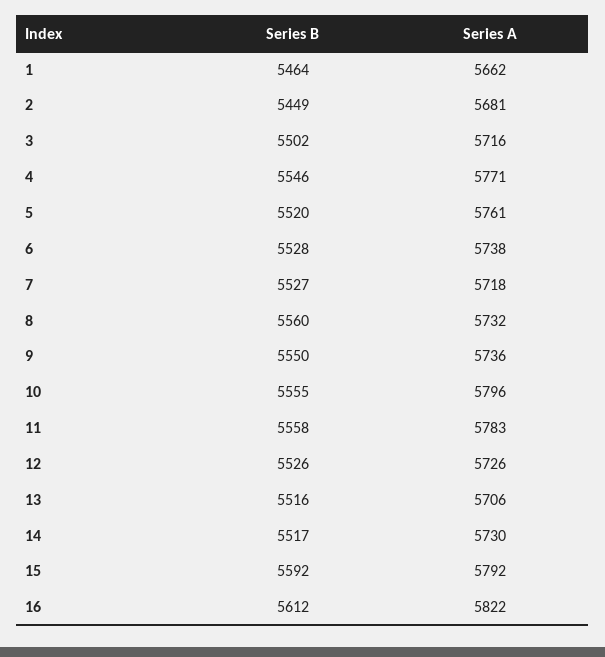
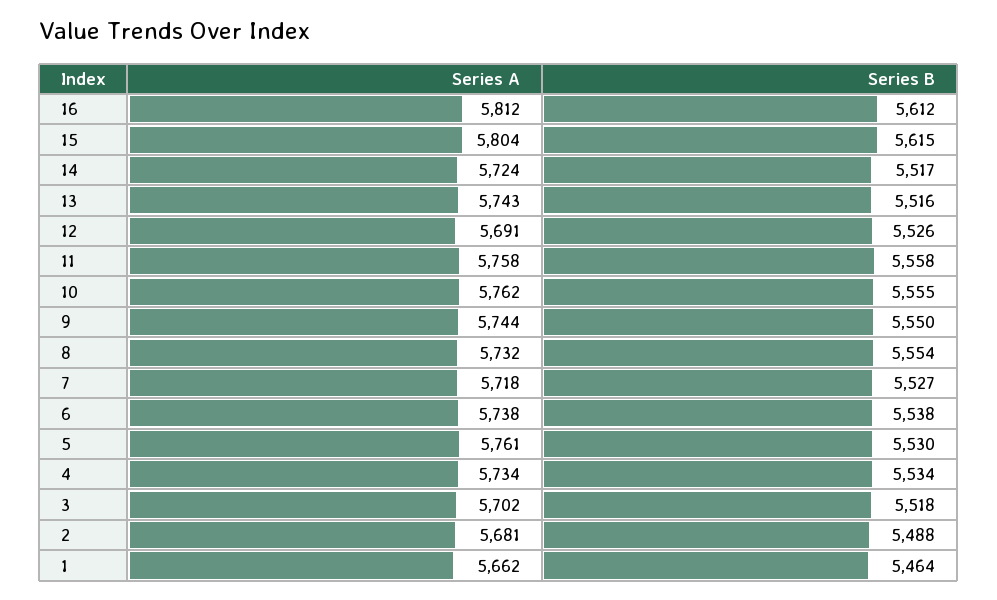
Series B, 2: 5449 -> 5488
Series B, 3: 5502 -> 5518
Series A, 3: 5716 -> 5702
Series B, 4: 5546 -> 5534
Series A, 4: 5771 -> 5734
Series B, 5: 5520 -> 5530
Series B, 6: 5528 -> 5538
Series B, 8: 5560 -> 5554
Series A, 9: 5736 -> 5744
Series A, 10: 5796 -> 5762
Series A, 11: 5783 -> 5758
Series A, 12: 5726 -> 5691
Series A, 13: 5706 -> 5743
Series A, 14: 5730 -> 5724
Series B, 15: 5592 -> 5615
Series A, 15: 5792 -> 5804
Series A, 16: 5822 -> 5812

